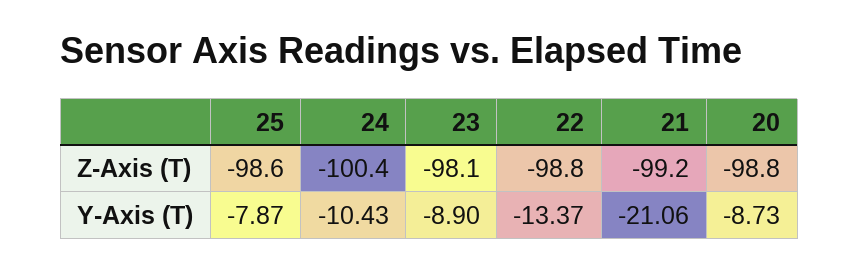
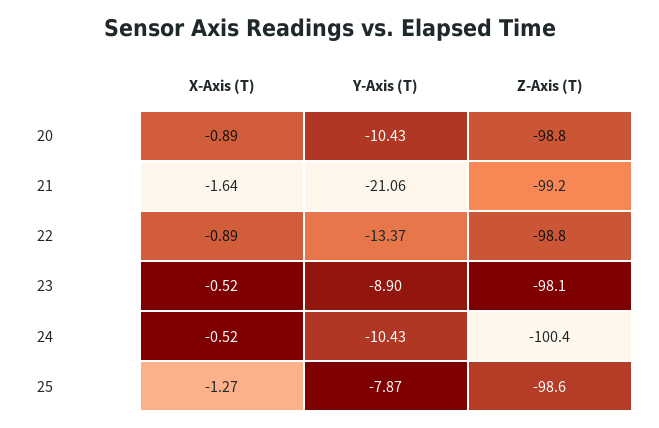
20, Y-Axis (T): -8.73 -> -10.43
20, X-Axis (T): none -> -0.89
21, X-Axis (T): none -> -1.64
22, X-Axis (T): none -> -0.89
23, X-Axis (T): none -> -0.52
24, X-Axis (T): none -> -0.52
25, X-Axis (T): none -> -1.27

